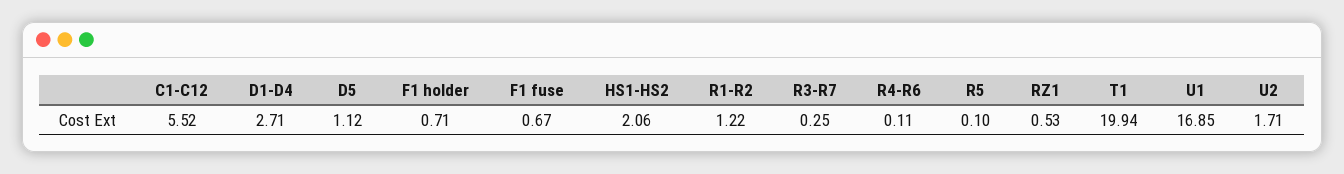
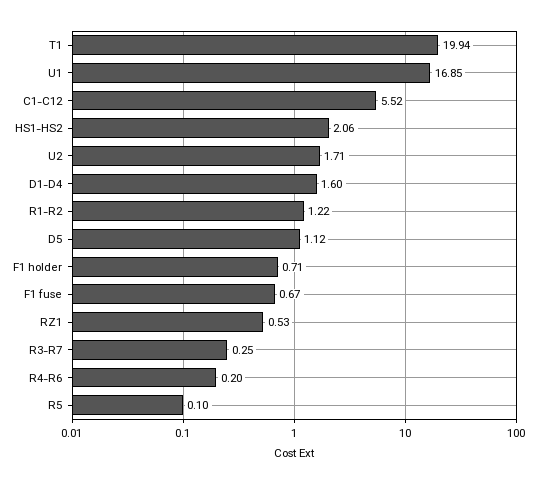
D1-D4: 2.71 -> 1.6
R4-R6: 0.11 -> 0.2

